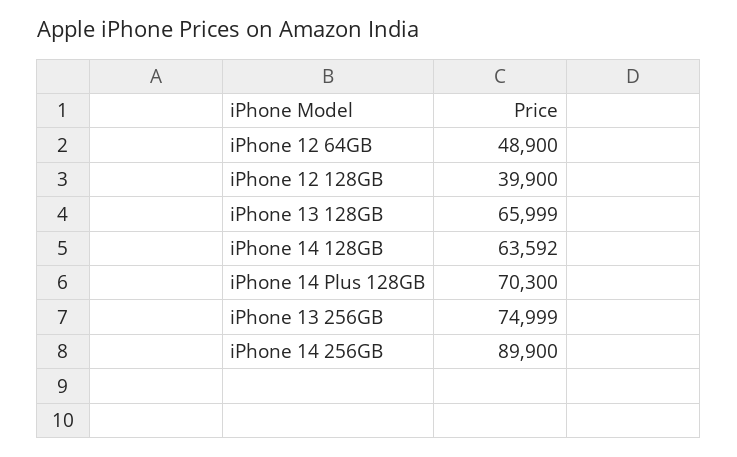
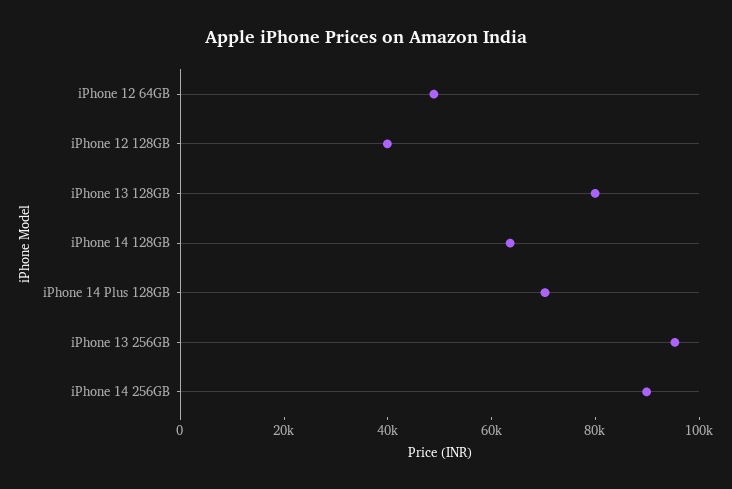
iPhone 13 128GB: 65999 -> 80000
iPhone 13 256GB: 74999 -> 95000

